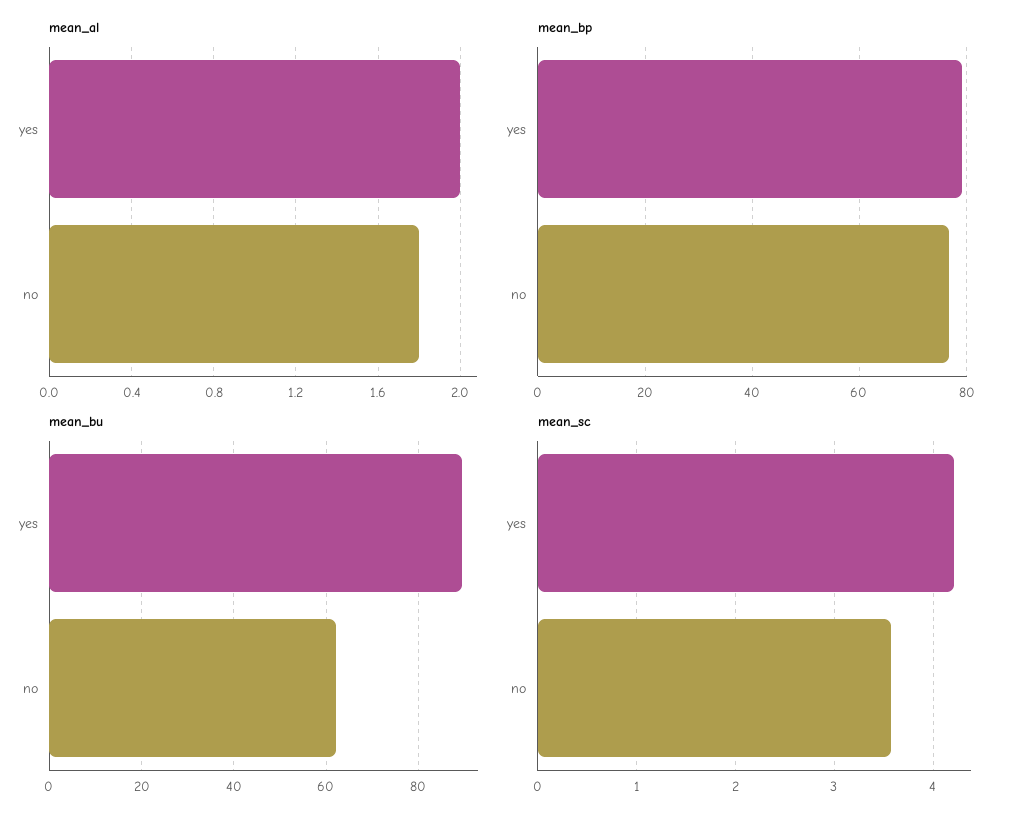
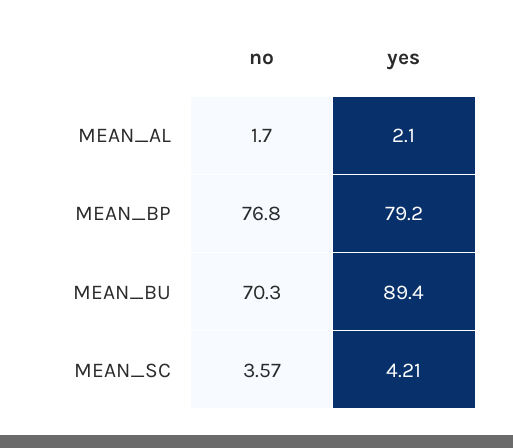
mean_al, yes: 2 -> 2.1
mean_al, no: 1.8 -> 1.7
mean_bu, no: 62 -> 70.3

